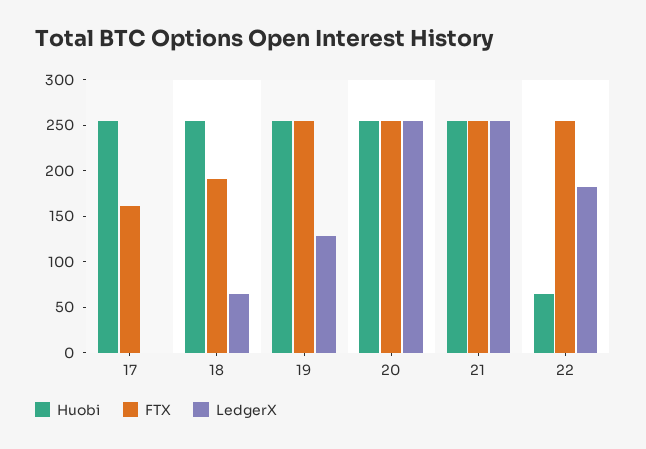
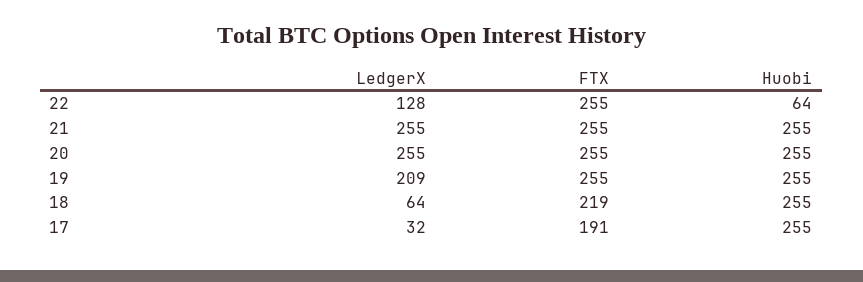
FTX, 17: 160 -> 191
LedgerX, 17: 0 -> 32
FTX, 18: 190 -> 219
LedgerX, 19: 130 -> 209
LedgerX, 22: 180 -> 128

